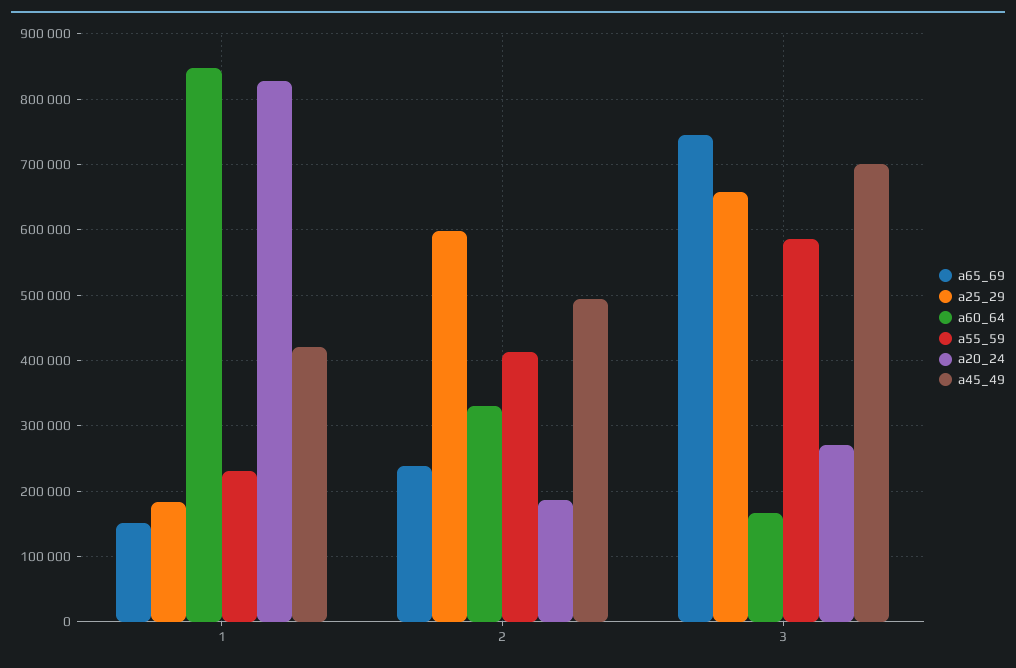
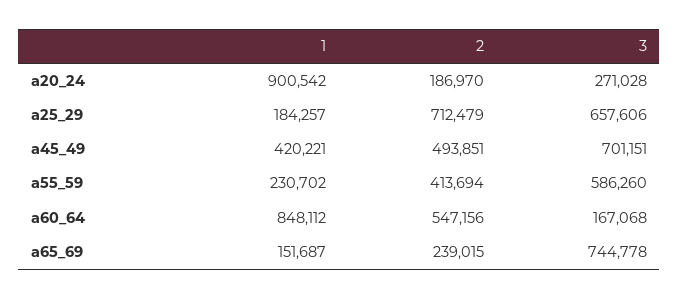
a20_24, 1: 830000 -> 900542
a25_29, 2: 600000 -> 712479
a60_64, 2: 330000 -> 547156

